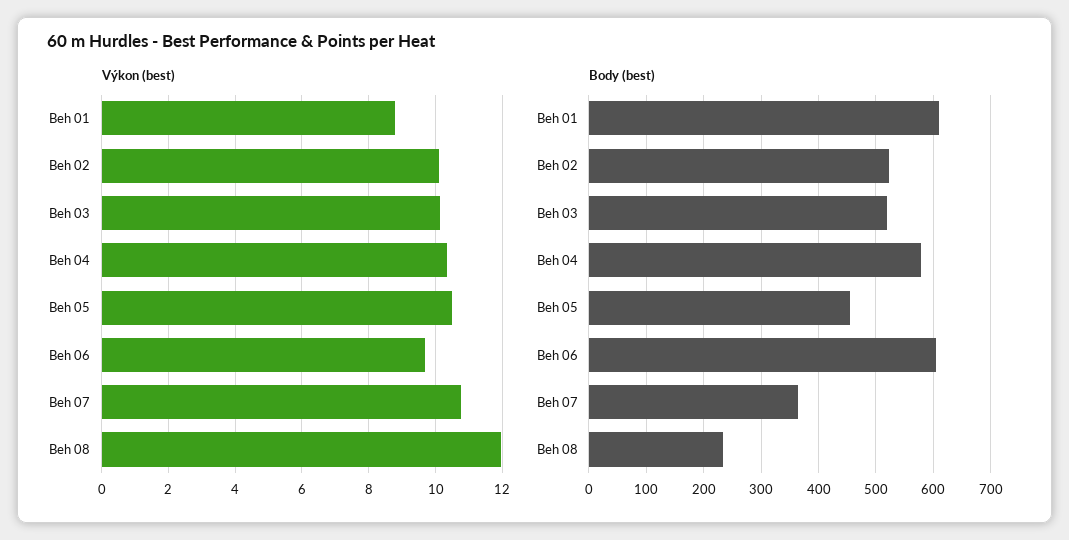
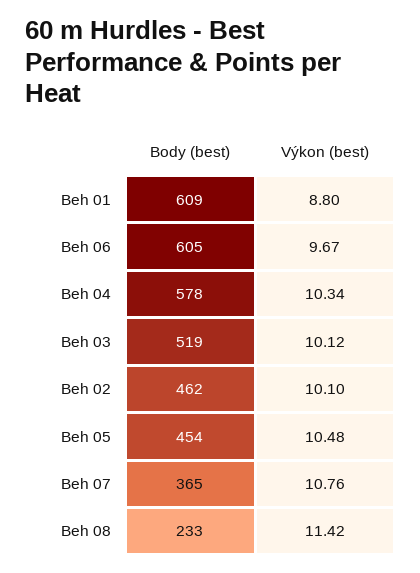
Výkon (best), Beh 08: 12 -> 11.42
Body (best), Beh 02: 520 -> 462

